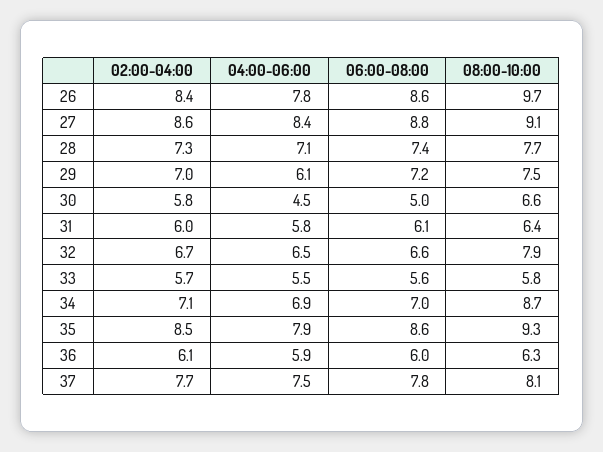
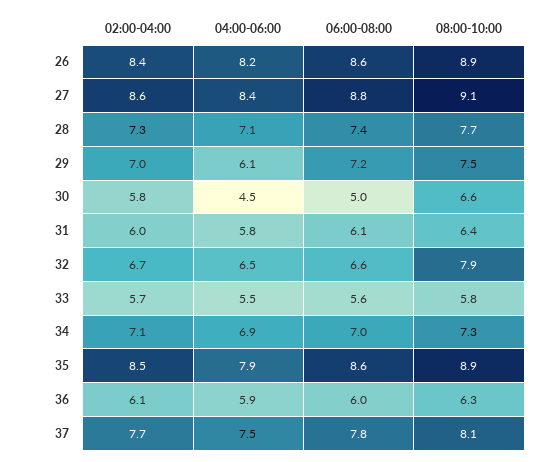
04:00-06:00, 26: 7.8 -> 8.2
08:00-10:00, 26: 9.7 -> 8.9
08:00-10:00, 34: 8.7 -> 7.3
08:00-10:00, 35: 9.3 -> 8.9

